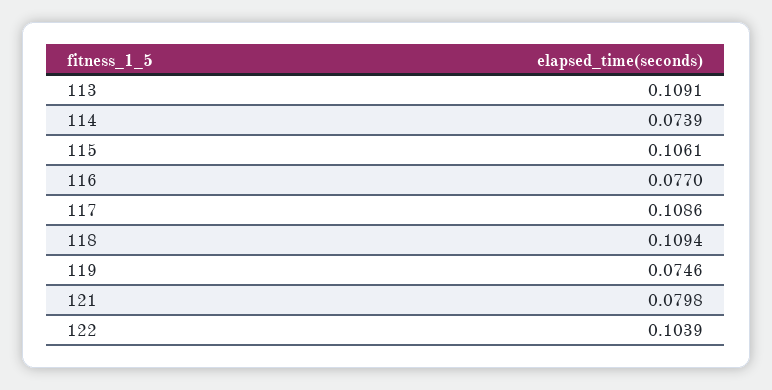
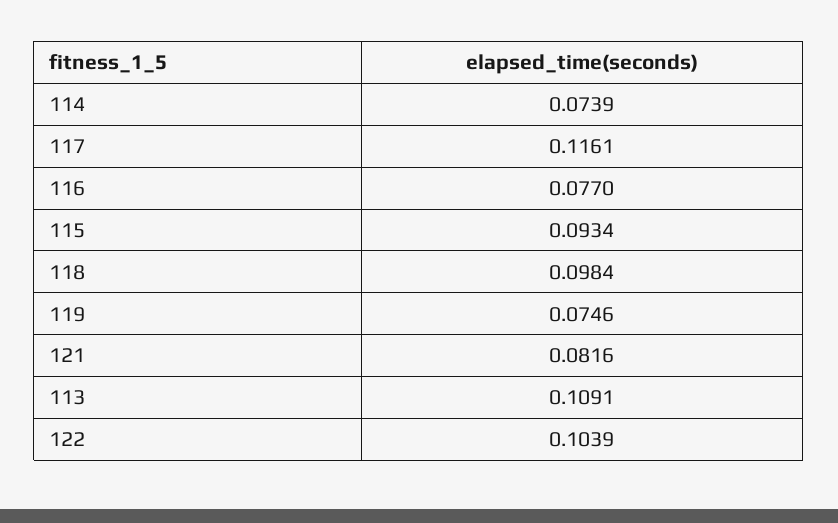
115: 0.1061 -> 0.0934
117: 0.1086 -> 0.1161
118: 0.1094 -> 0.0984
121: 0.0798 -> 0.0816

